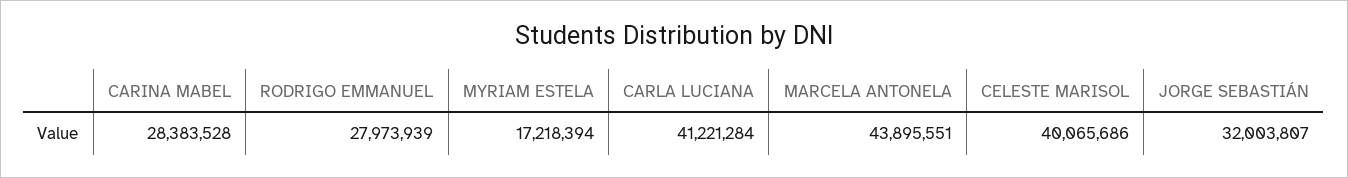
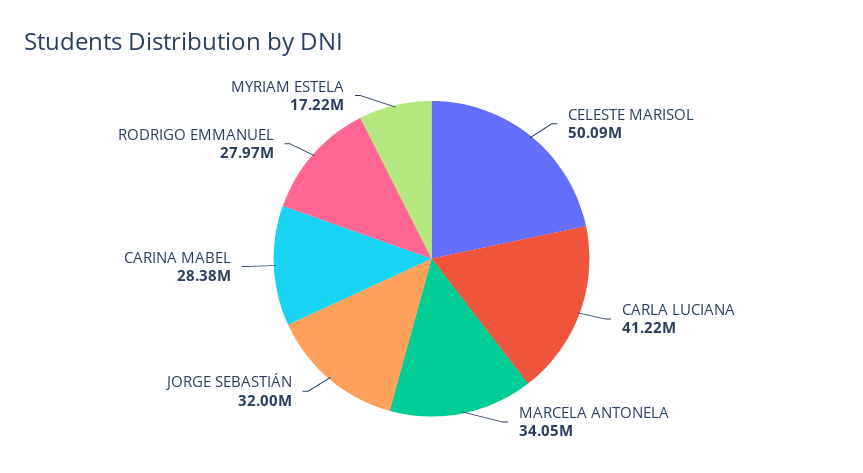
MARCELA ANTONELA: 43895551 -> 34050000
CELESTE MARISOL: 40065686 -> 50090000

